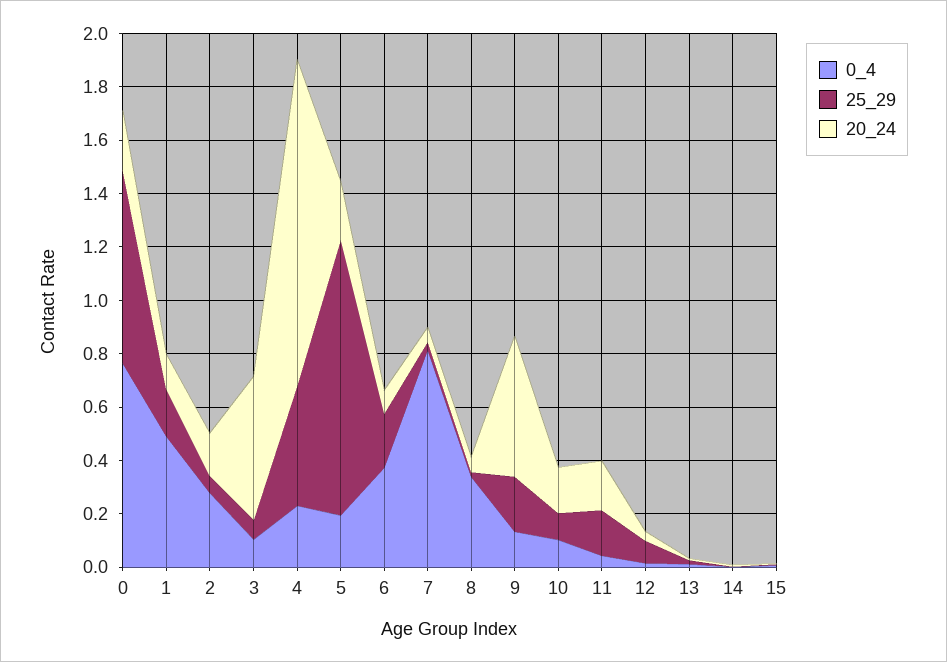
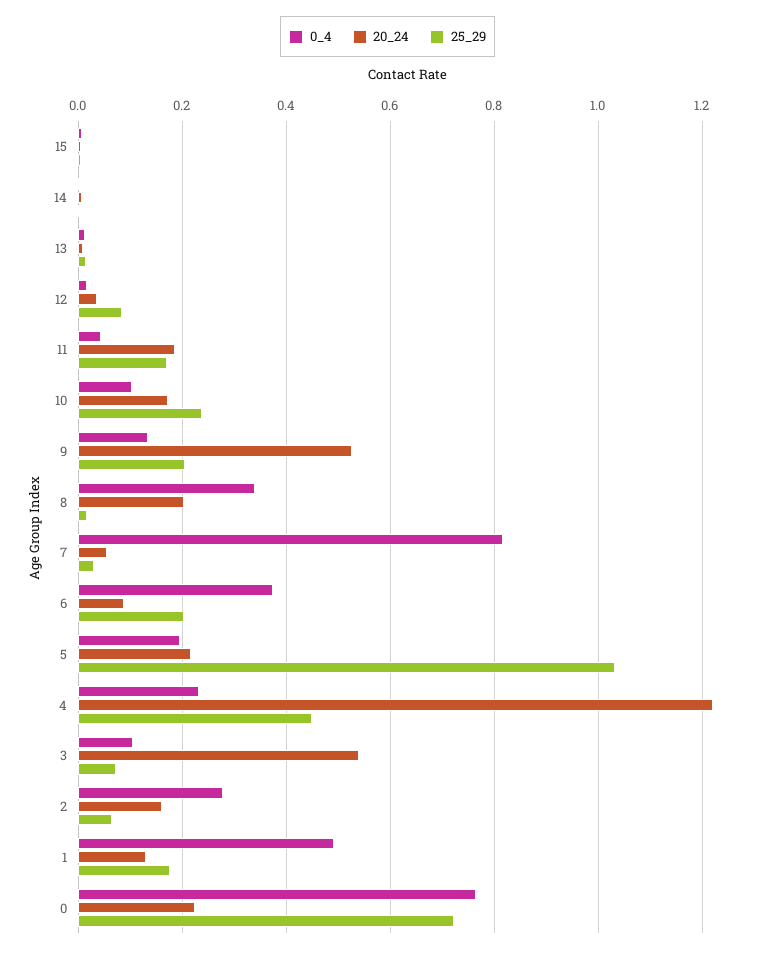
20_24, 8: 0.05 -> 0.2
25_29, 10: 0.1 -> 0.24

